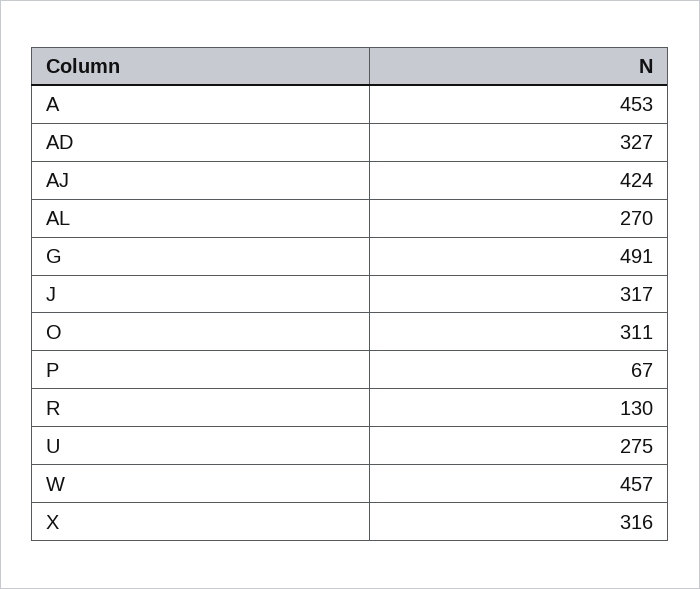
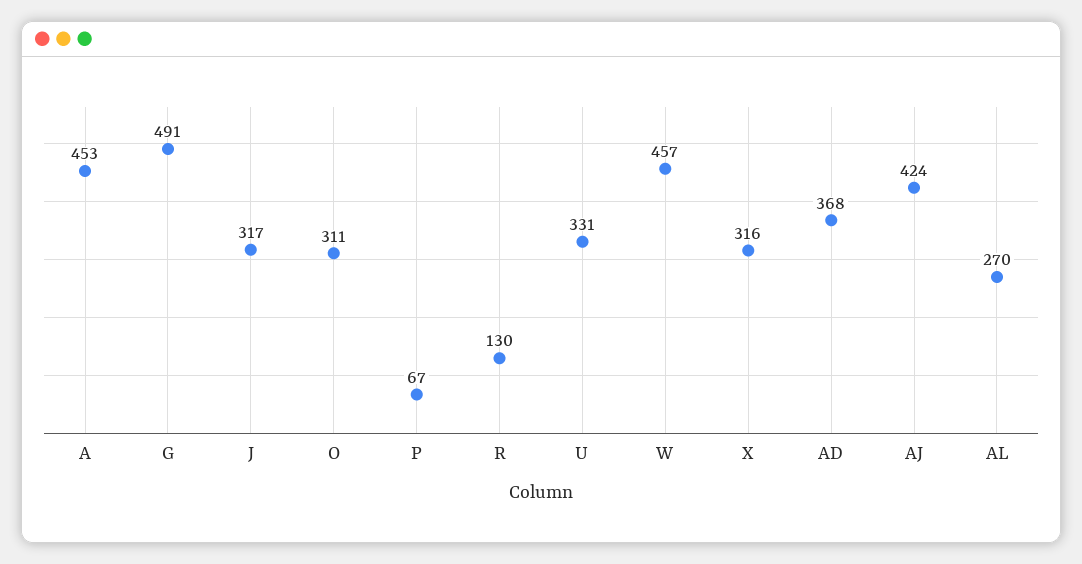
AD: 327 -> 368
U: 275 -> 331

